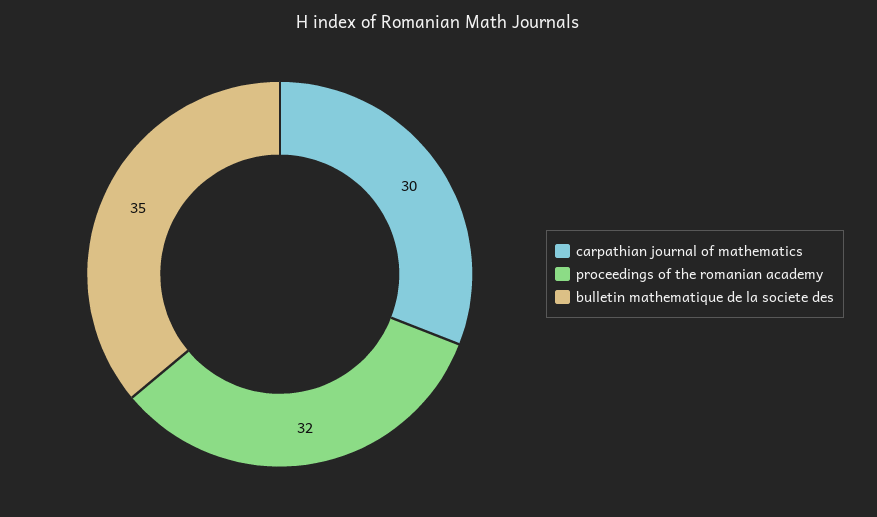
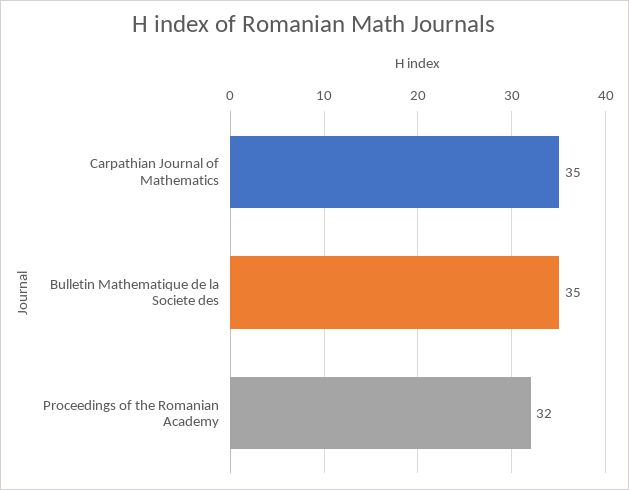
carpathian journal of mathematics: 30 -> 35

